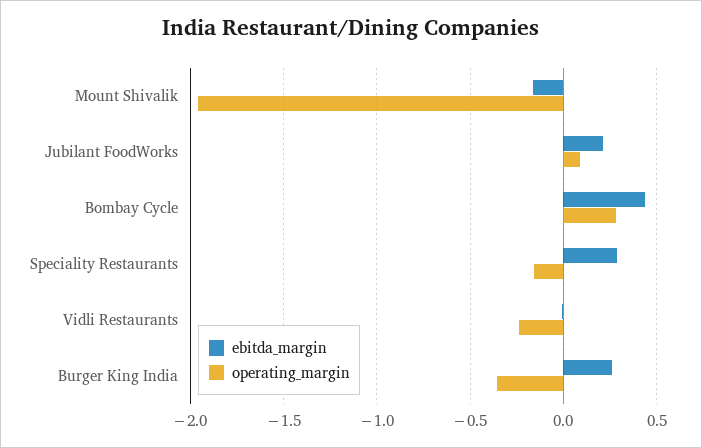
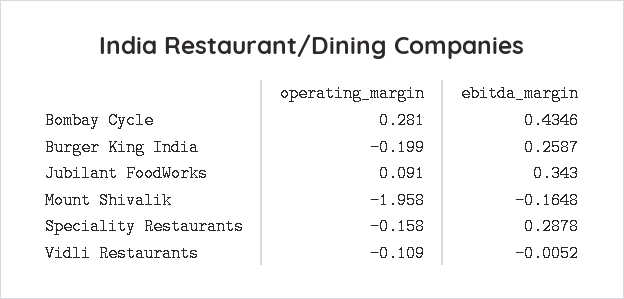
ebitda_margin, Jubilant FoodWorks: 0.2 -> 0.343
operating_margin, Vidli Restaurants: -0.25 -> -0.109
operating_margin, Burger King India: -0.35 -> -0.199

